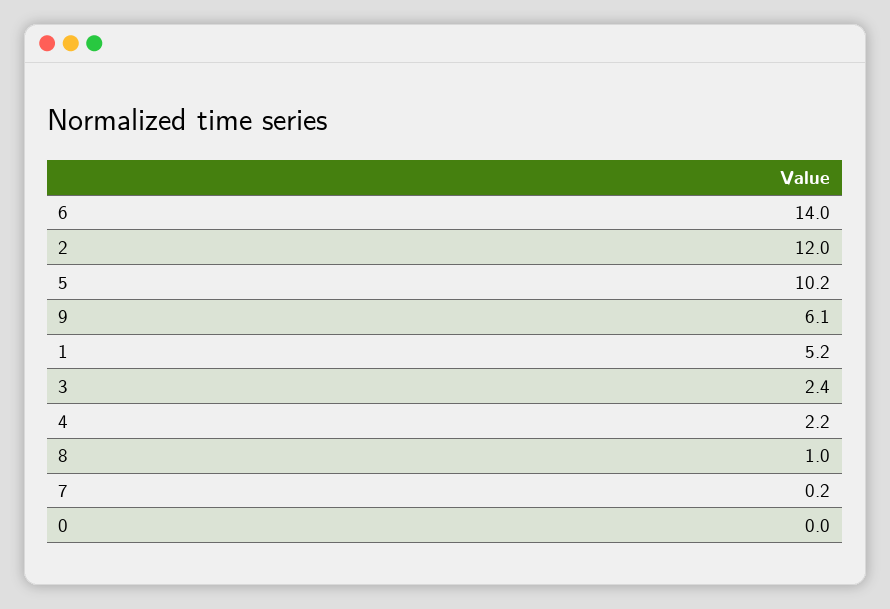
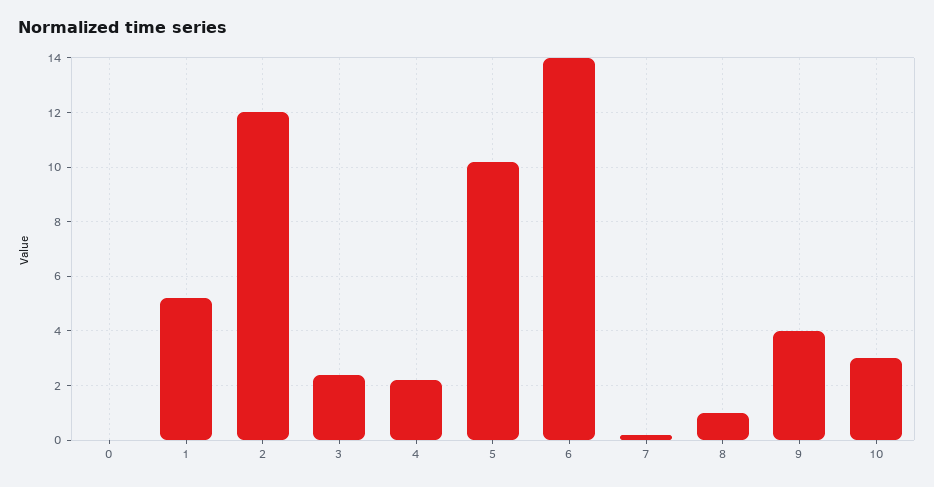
9: 6.1 -> 4
10: none -> 3

